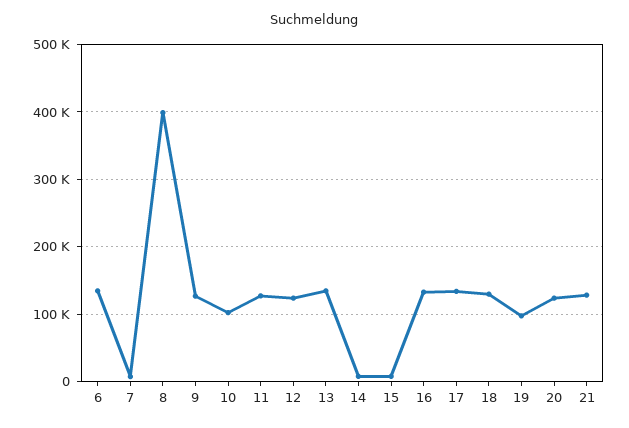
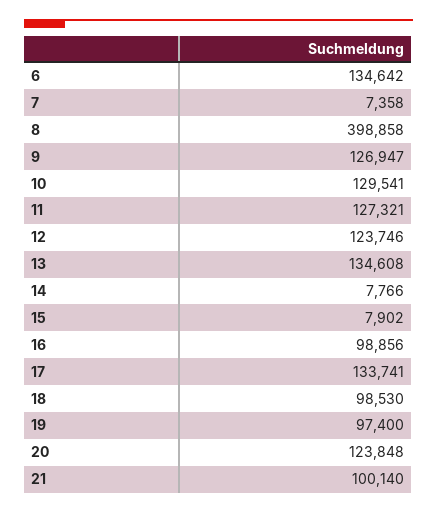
10: 100000 -> 129541
16: 130000 -> 98856
18: 130000 -> 98530
21: 130000 -> 100140

